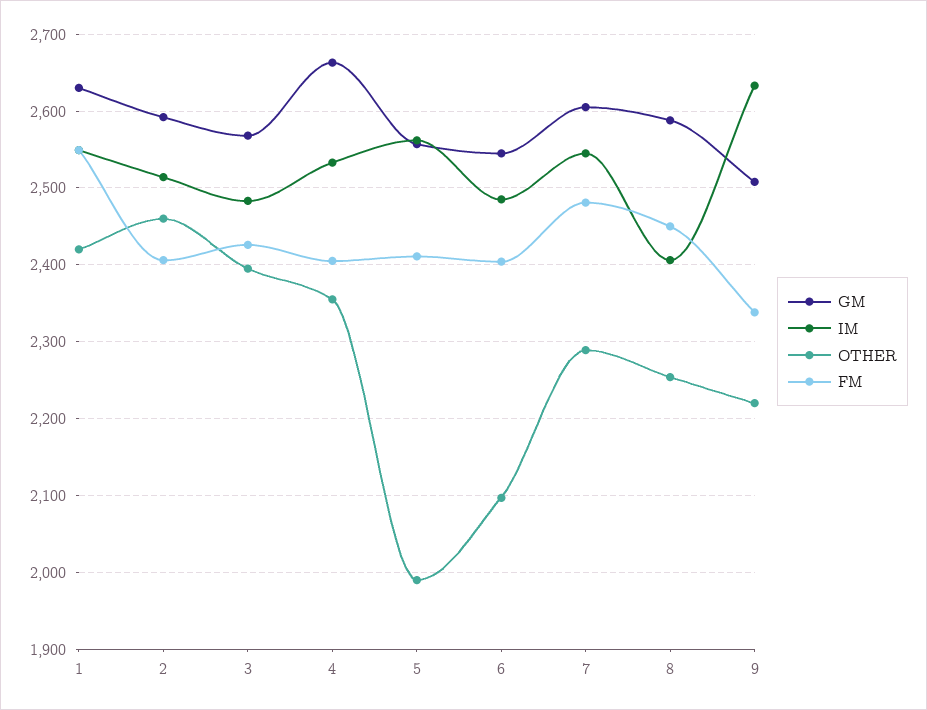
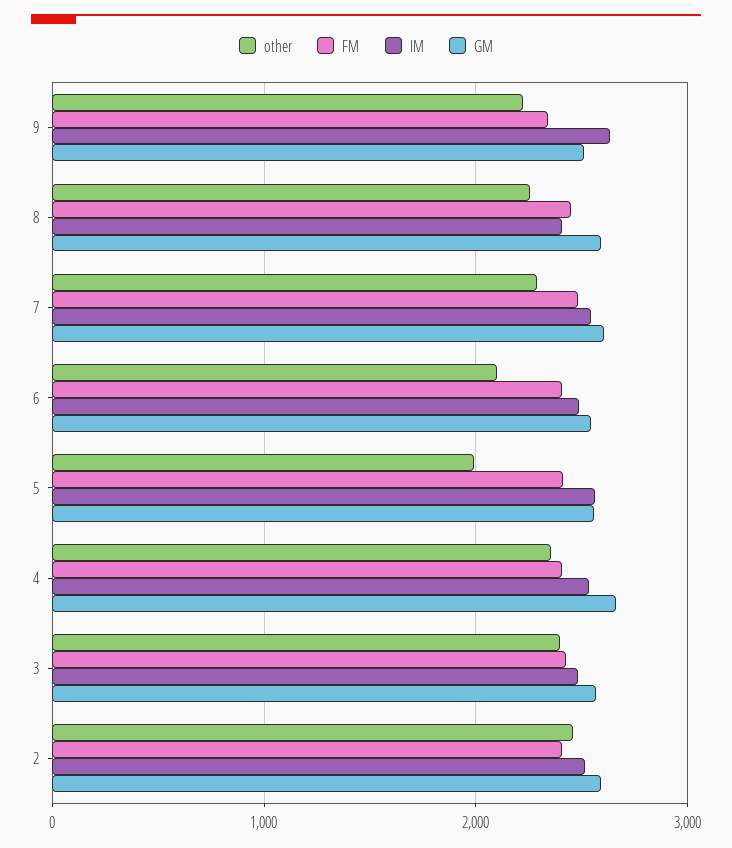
GM, 1: 2630 -> none
IM, 1: 2550 -> none
OTHER, 1: 2420 -> none
FM, 1: 2550 -> none

